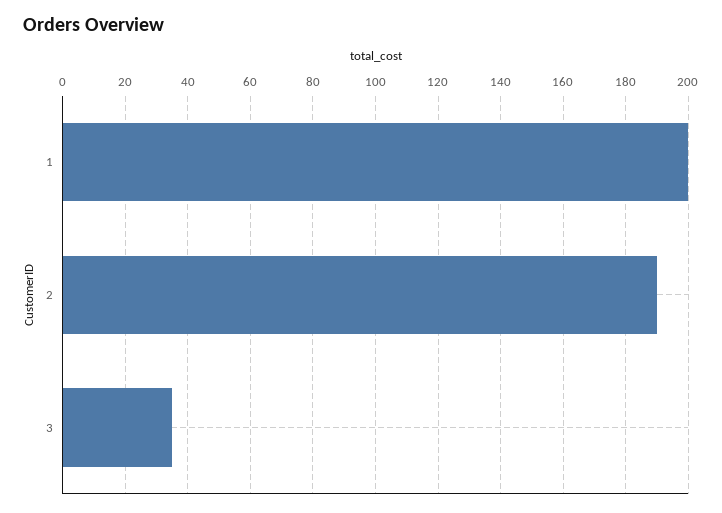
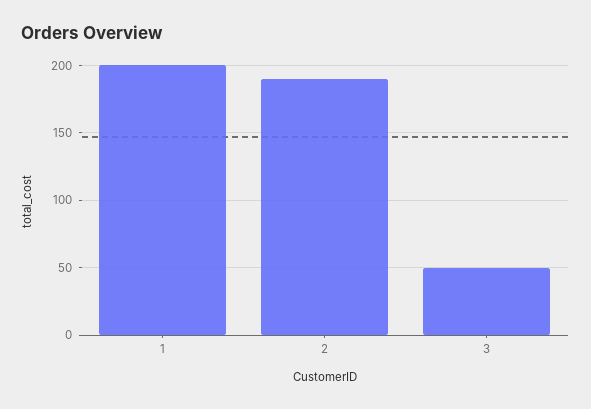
3: 35 -> 50

